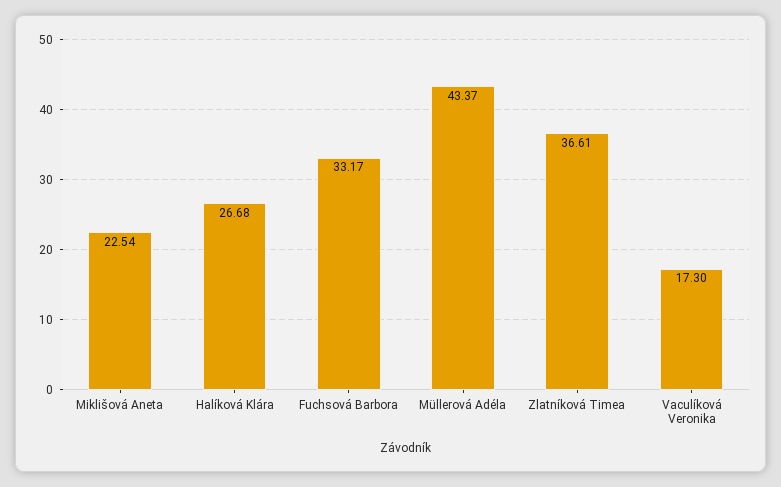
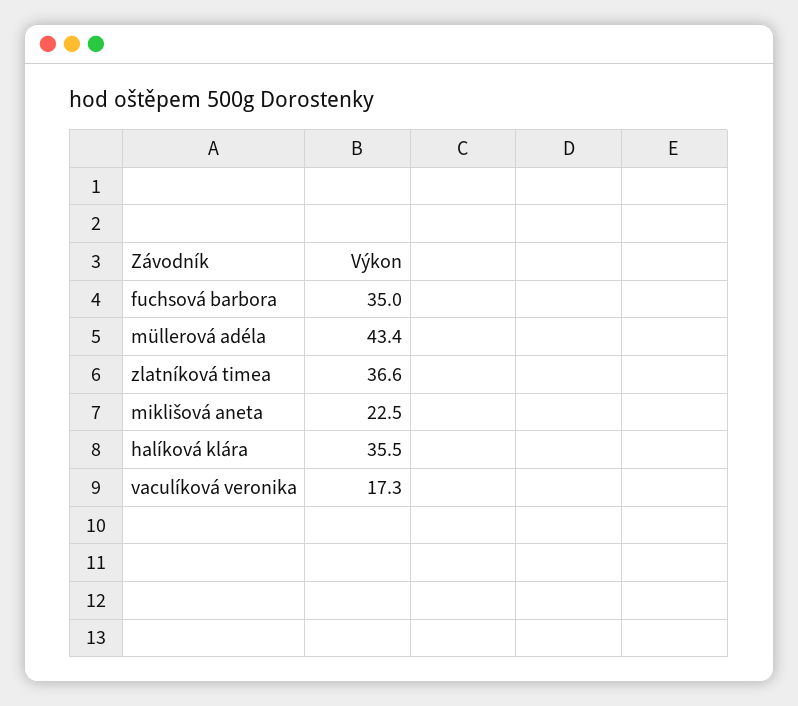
Halíková Klára: 26.68 -> 35.5
Fuchsová Barbora: 33.17 -> 35

